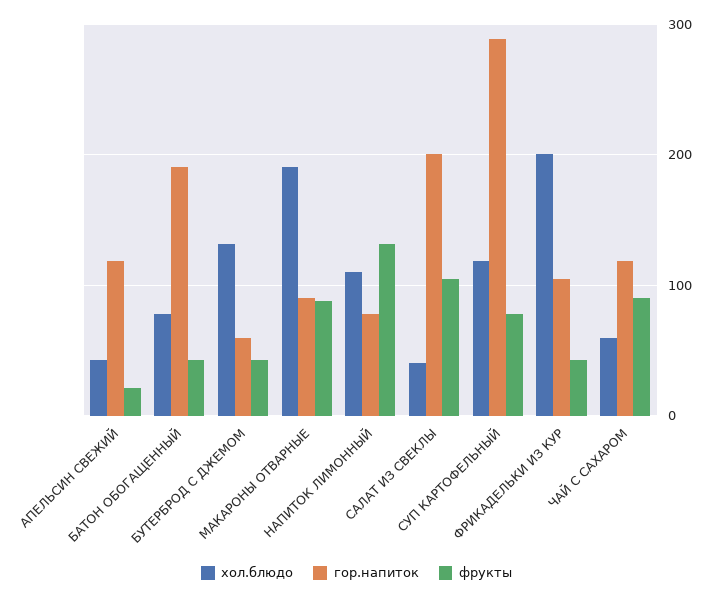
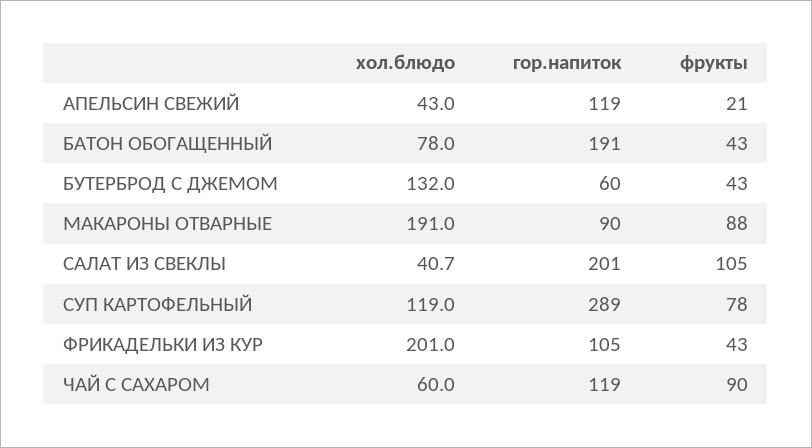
хол.блюдо, НАПИТОК ЛИМОННЫЙ: 110 -> none
гор.напиток, НАПИТОК ЛИМОННЫЙ: 80 -> none
фрукты, НАПИТОК ЛИМОННЫЙ: 130 -> none

